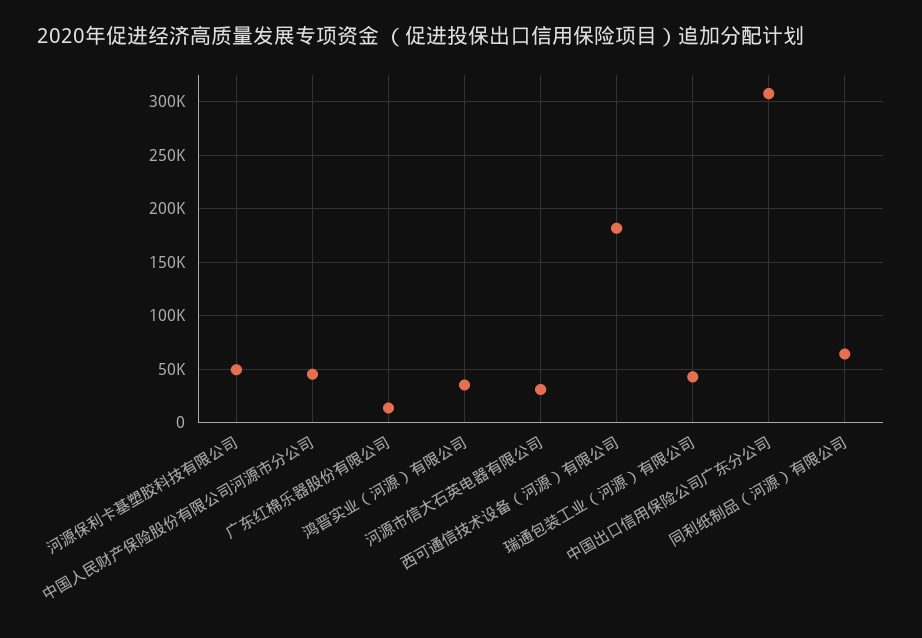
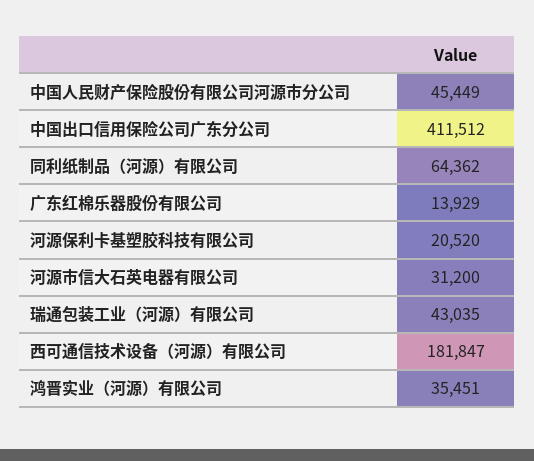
河源保利卡基塑胶科技有限公司: 50000 -> 20520
中国出口信用保险公司广东分公司: 310000 -> 411512

